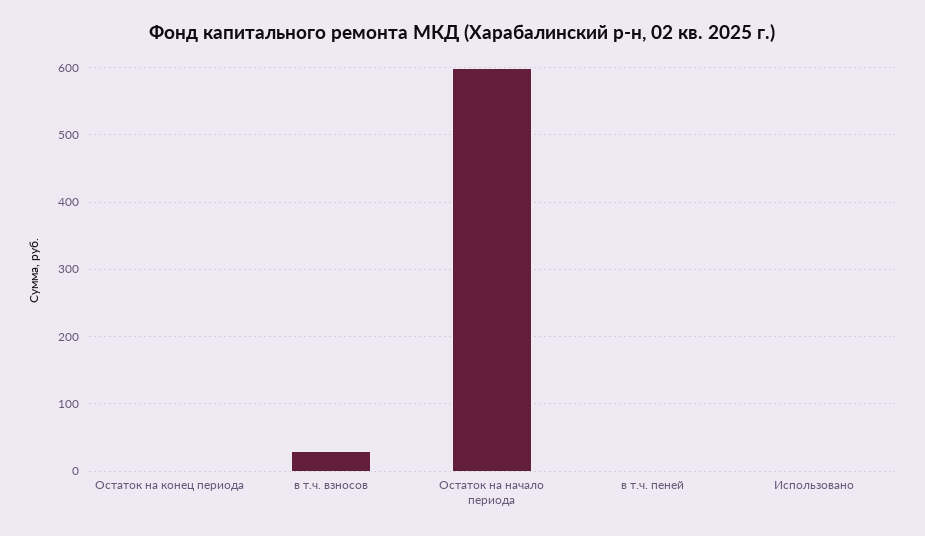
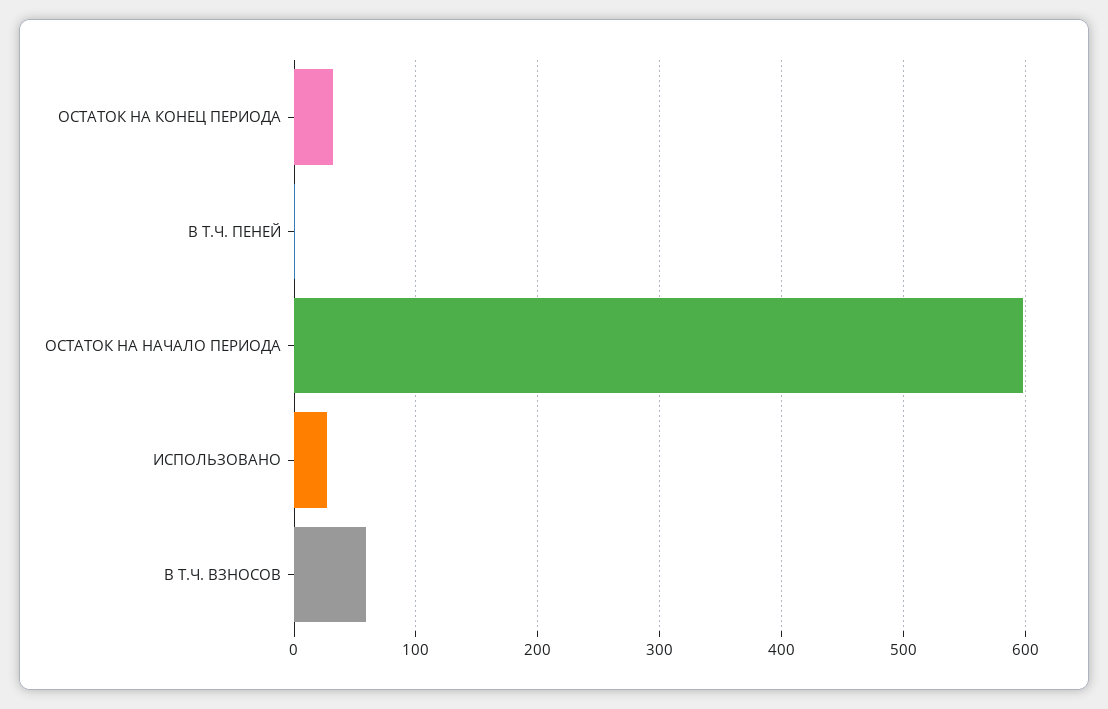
Остаток на конец периода: 0 -> 30
в т.ч. взносов: 30 -> 60
Использовано: 0 -> 30

